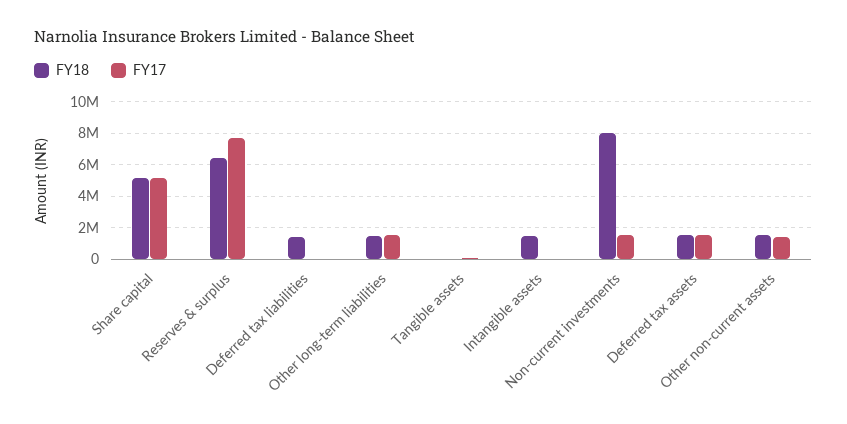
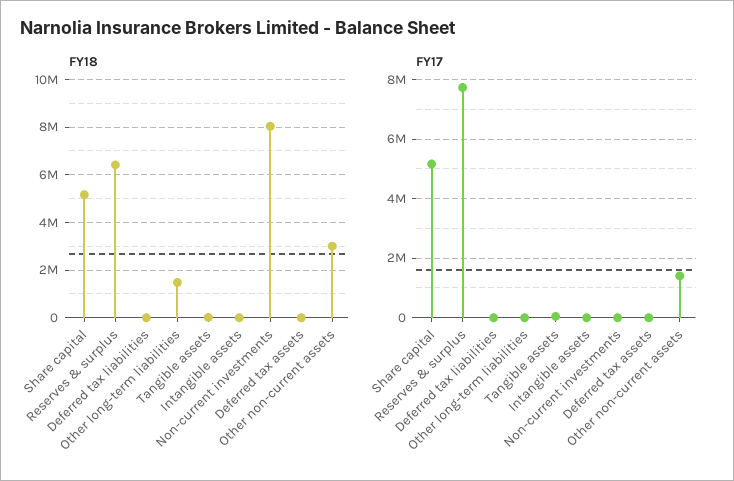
FY18, Deferred tax liabilities: 1500000 -> 0
FY17, Other long-term liabilities: 1500000 -> 0
FY18, Intangible assets: 1500000 -> 0
FY17, Non-current investments: 1500000 -> 0
FY18, Deferred tax assets: 1500000 -> 0
FY17, Deferred tax assets: 1500000 -> 0
FY18, Other non-current assets: 1500000 -> 3000000

